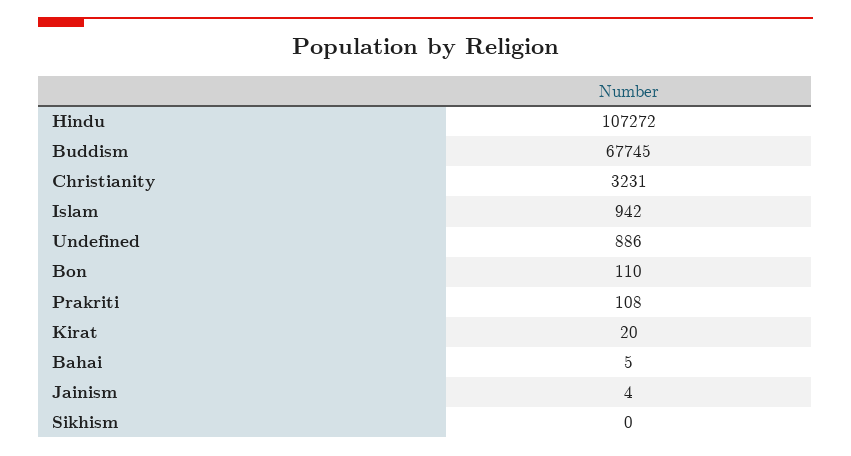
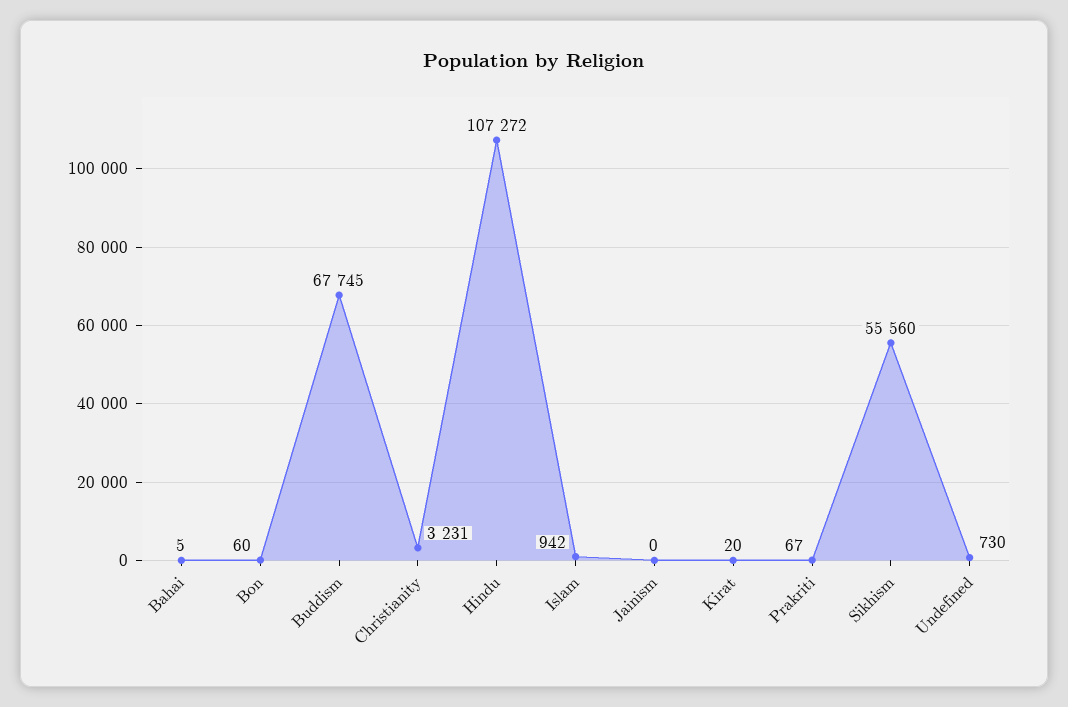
Undefined: 886 -> 730
Bon: 110 -> 60
Prakriti: 108 -> 67
Jainism: 4 -> 0
Sikhism: 0 -> 55560

